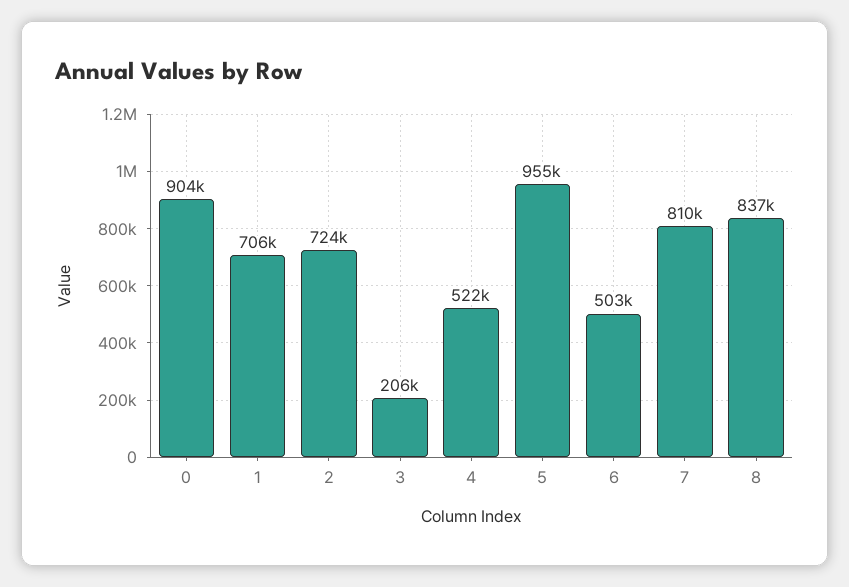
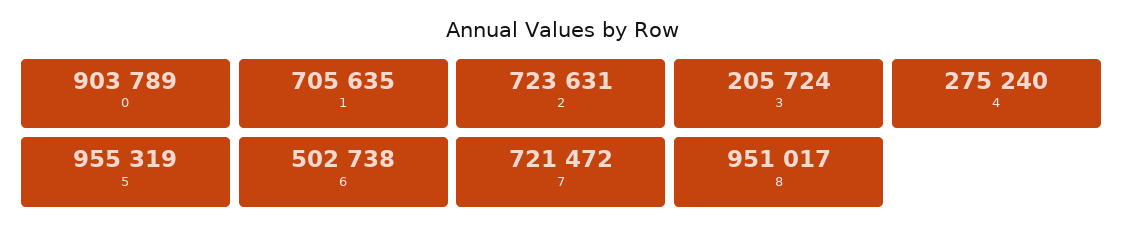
4: 522000 -> 275240
7: 810000 -> 721472
8: 837000 -> 951017

